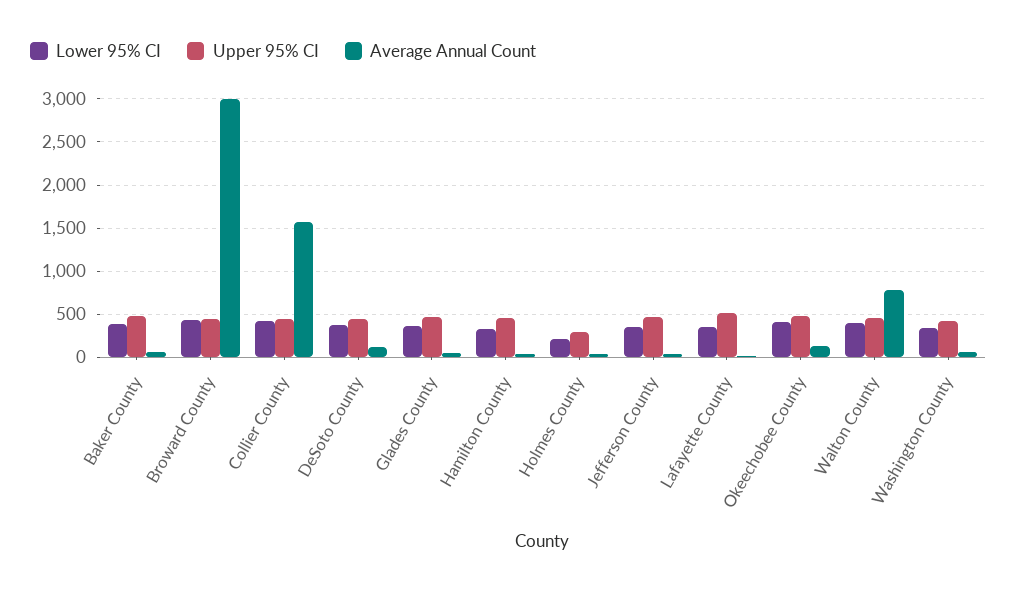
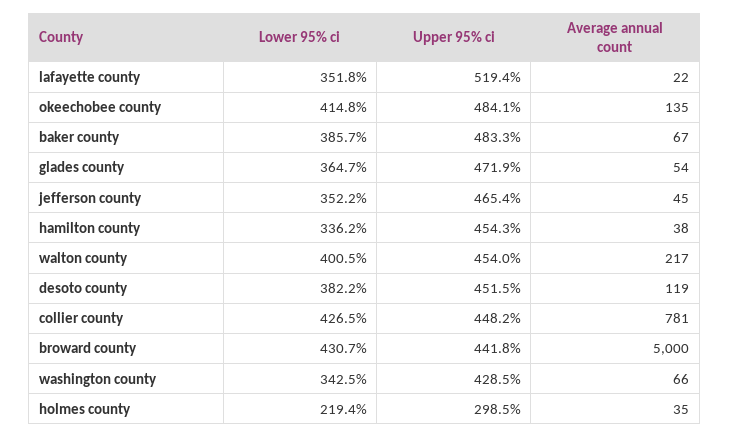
Average Annual Count, Broward County: 3000 -> 5000
Average Annual Count, Collier County: 1600 -> 781
Average Annual Count, Walton County: 800 -> 217

